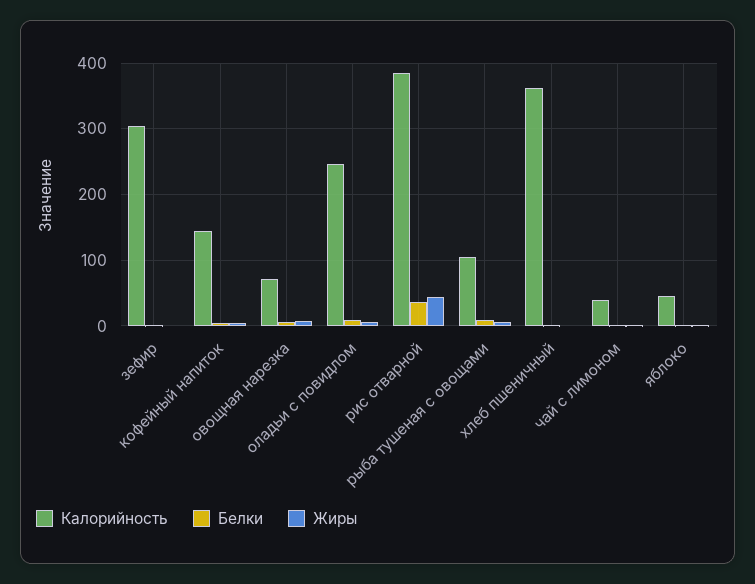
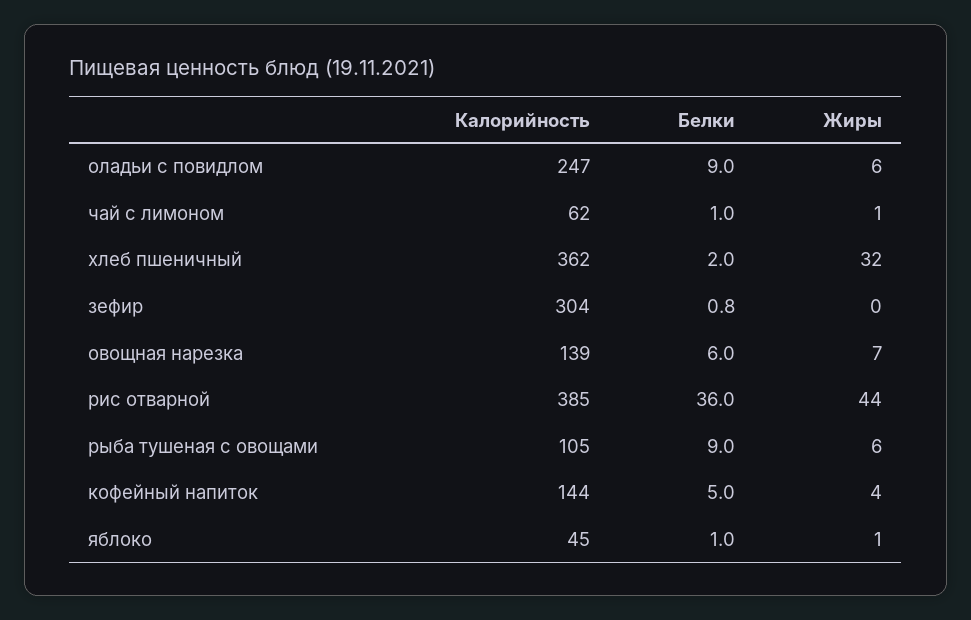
Калорийность, овощная нарезка: 70 -> 139
Жиры, хлеб пшеничный: 0 -> 32
Калорийность, чай с лимоном: 40 -> 62

